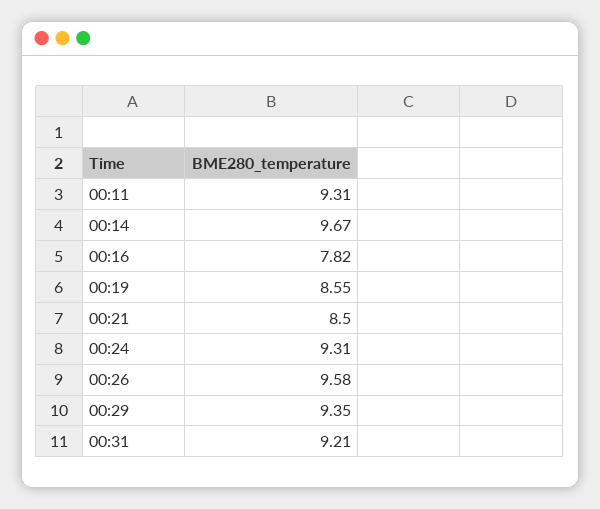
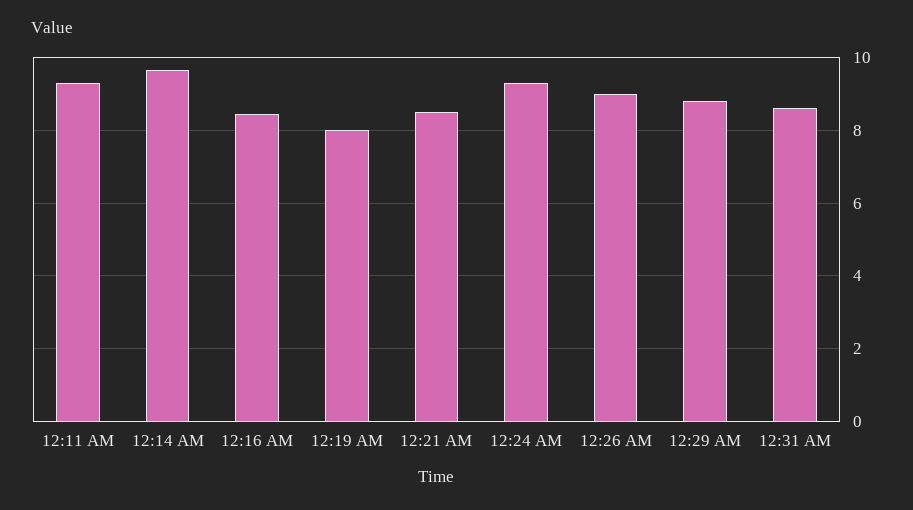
00:16: 7.82 -> 8.4
00:19: 8.55 -> 8
00:26: 9.58 -> 9
00:29: 9.35 -> 8.8
00:31: 9.21 -> 8.6

